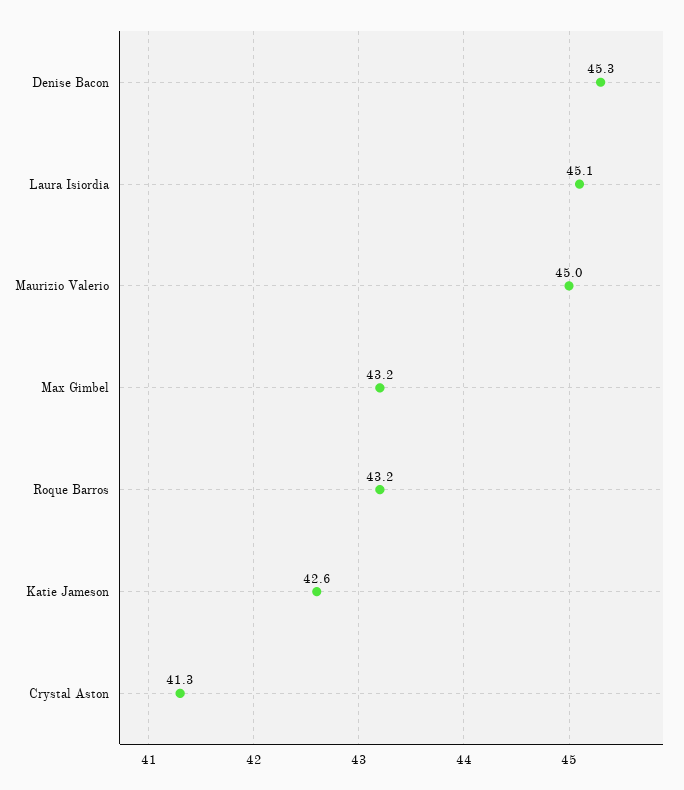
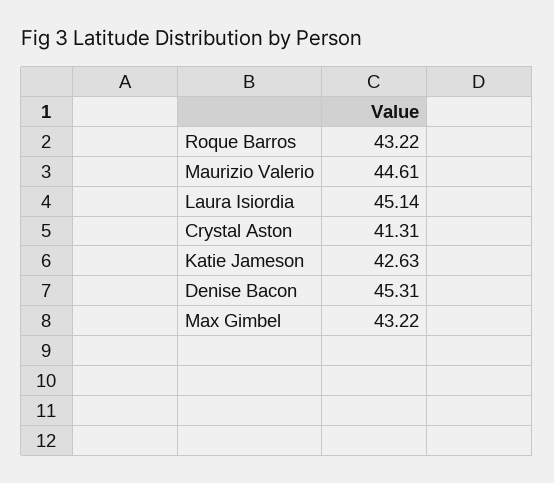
Maurizio Valerio: 45 -> 44.61

